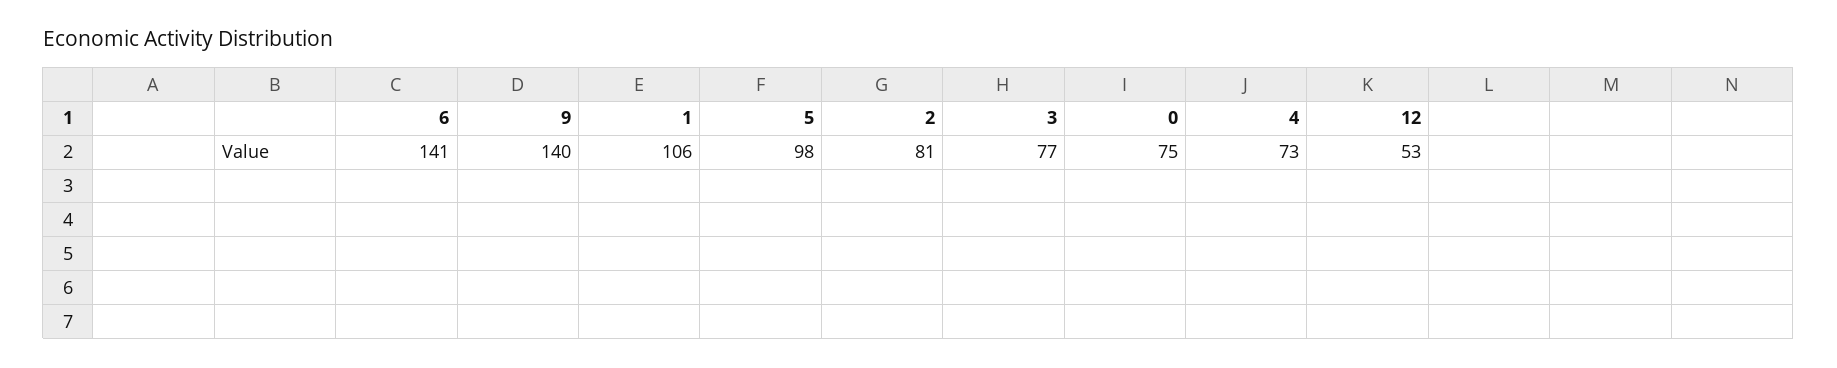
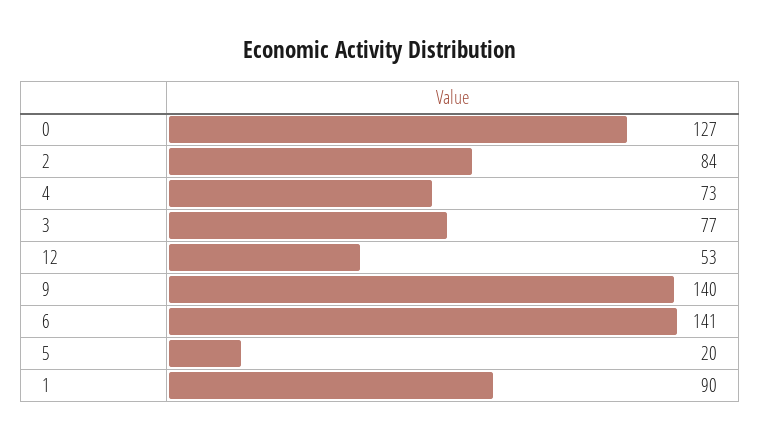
1: 106 -> 90
5: 98 -> 20
2: 81 -> 84
0: 75 -> 127

